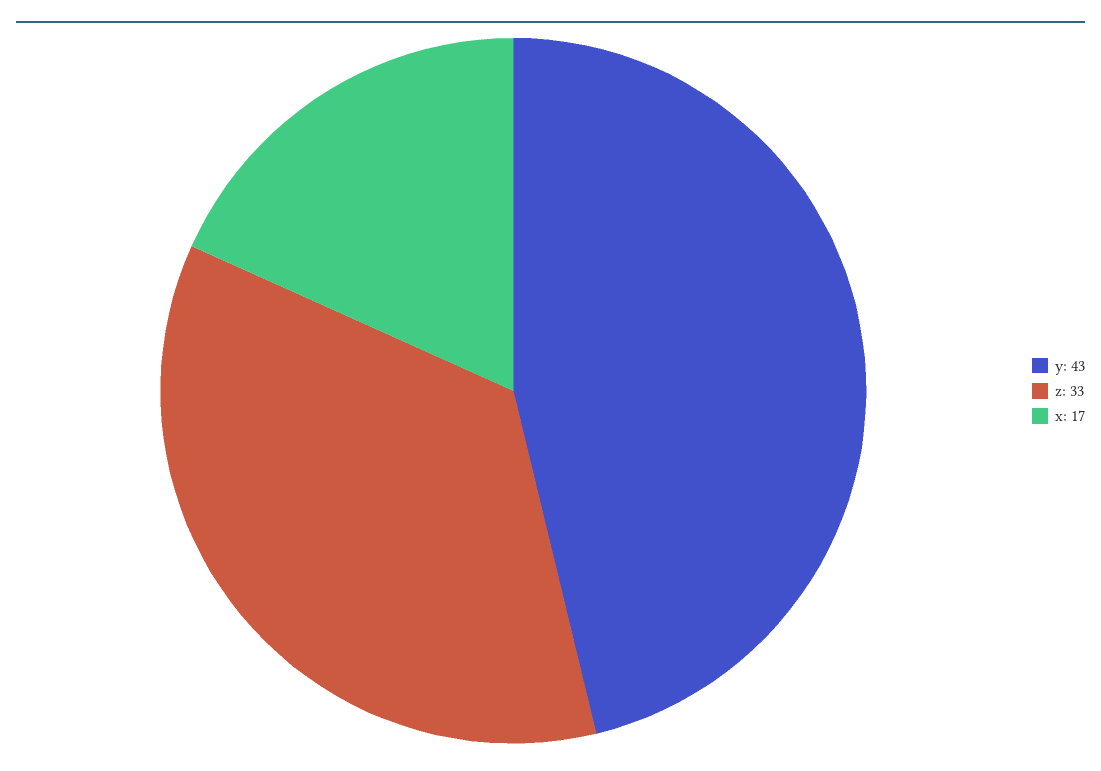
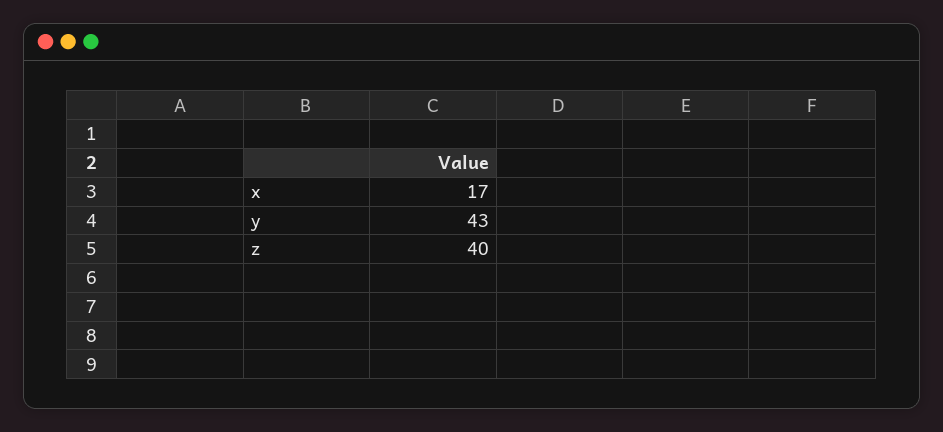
z: 33 -> 40

